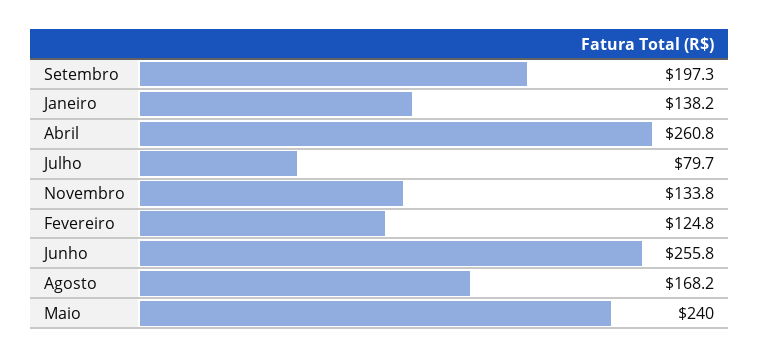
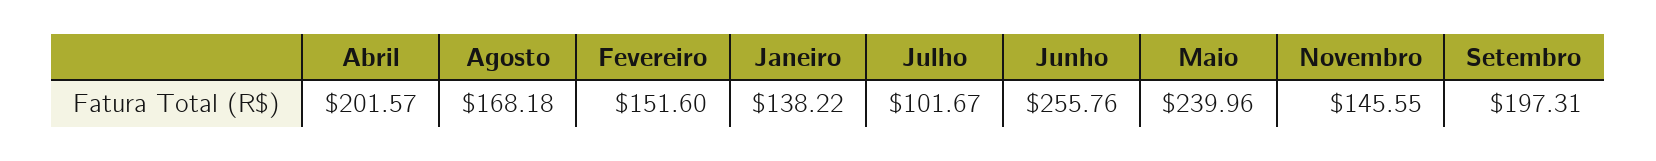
Abril: 260.8 -> 201.57
Julho: 79.7 -> 101.67
Novembro: 133.8 -> 145.55
Fevereiro: 124.8 -> 151.6

